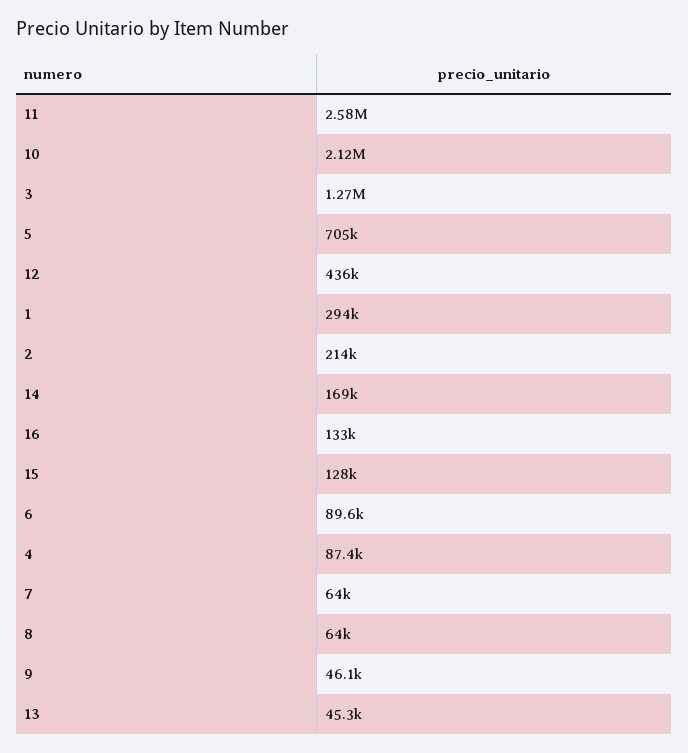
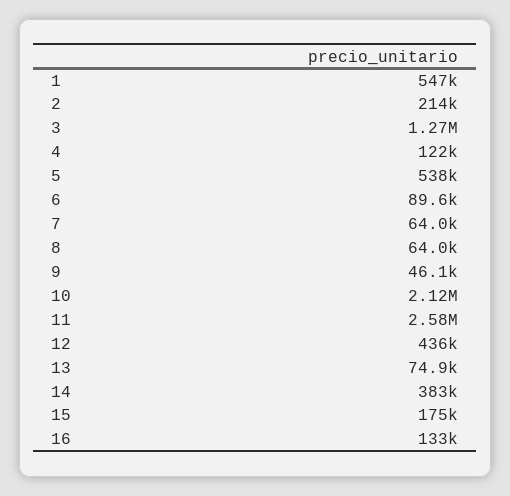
5: 705000 -> 538000
1: 294000 -> 547000
14: 169000 -> 383000
15: 128000 -> 175000
4: 87400 -> 122000
13: 45300 -> 74900

